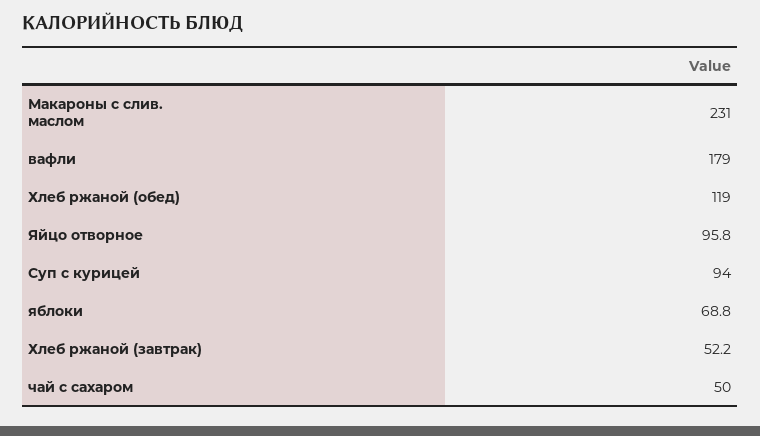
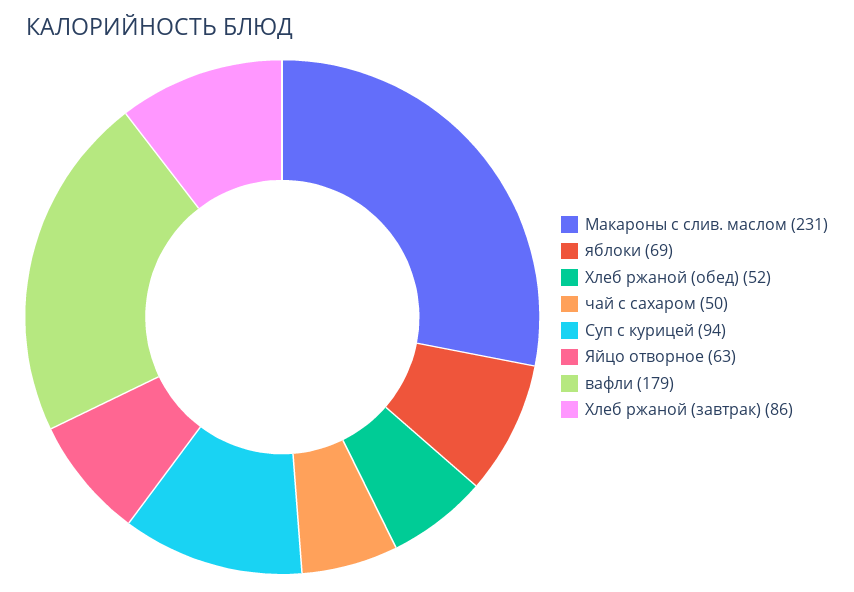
Хлеб ржаной (обед): 119 -> 52
Яйцо отворное: 95.8 -> 63
Хлеб ржаной (завтрак): 52.2 -> 86

